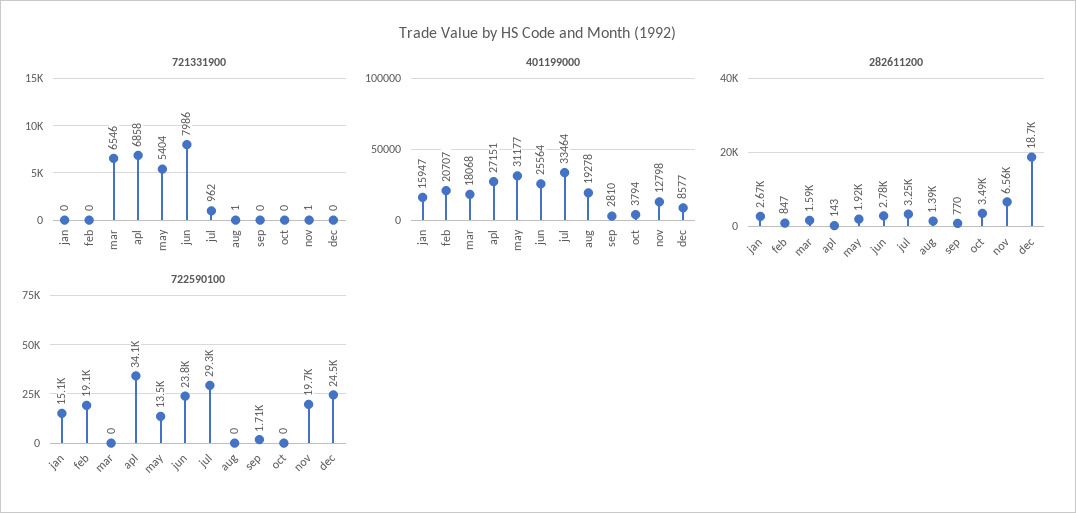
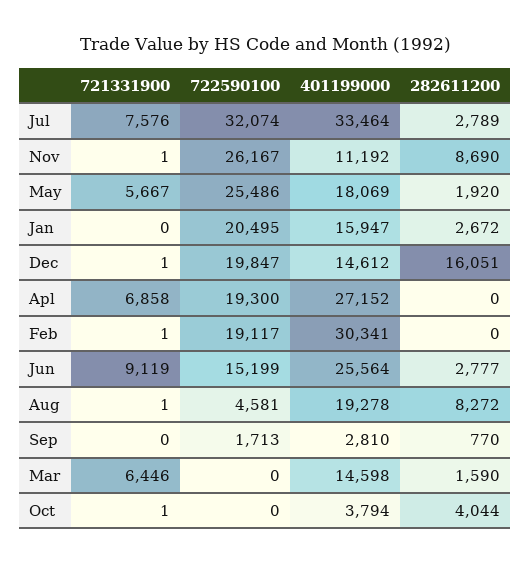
721331900, feb: 0 -> 1
721331900, mar: 6546 -> 6446
721331900, may: 5404 -> 5667
721331900, jun: 7986 -> 9119
721331900, jul: 962 -> 7576
721331900, oct: 0 -> 1
721331900, dec: 0 -> 1
401199000, feb: 20707 -> 30341
401199000, mar: 18068 -> 14598
401199000, apl: 27151 -> 27152
401199000, may: 31177 -> 18069
401199000, nov: 12798 -> 11192
401199000, dec: 8577 -> 14612
282611200, feb: 847 -> 0
282611200, apl: 143 -> 0
282611200, jul: 3250 -> 2789
282611200, aug: 1390 -> 8272
282611200, oct: 3490 -> 4044
282611200, nov: 6560 -> 8690
282611200, dec: 18700 -> 16051
722590100, jan: 15100 -> 20495
722590100, apl: 34100 -> 19300
722590100, may: 13500 -> 25486
722590100, jun: 23800 -> 15199
722590100, jul: 29300 -> 32074
722590100, aug: 0 -> 4581
722590100, nov: 19700 -> 26167
722590100, dec: 24500 -> 19847

